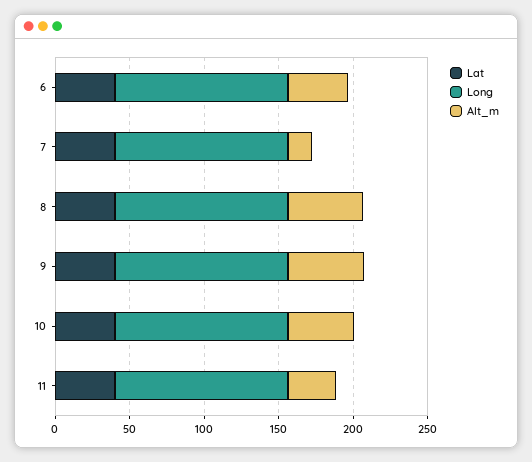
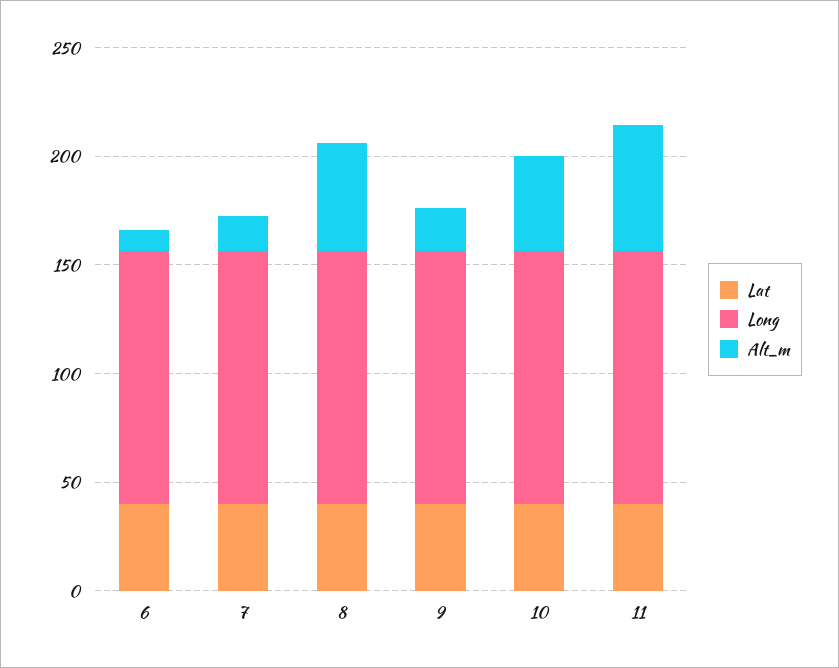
Alt_m, 6: 40 -> 10
Alt_m, 9: 50 -> 20
Alt_m, 11: 30 -> 60

